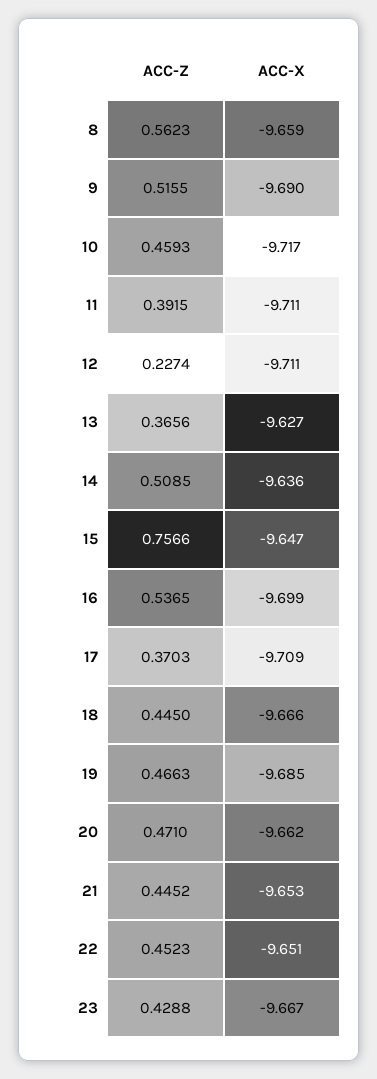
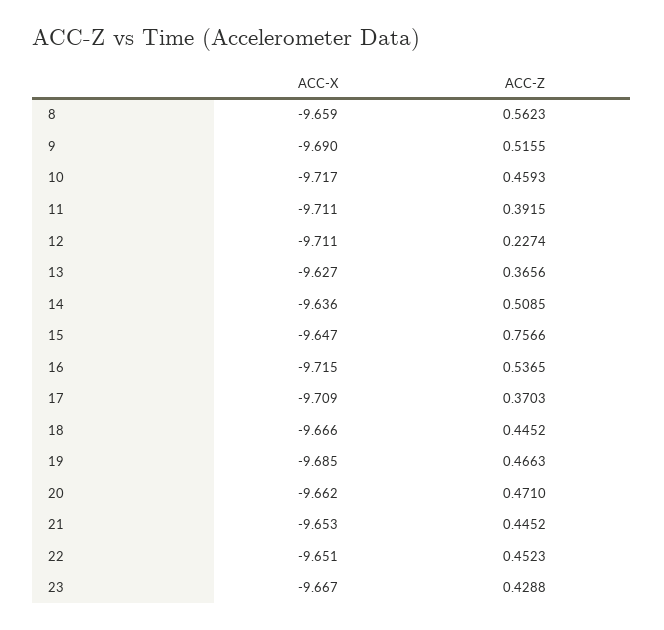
ACC-X, 16: -9.699 -> -9.715
ACC-Z, 18: 0.445 -> 0.4452

